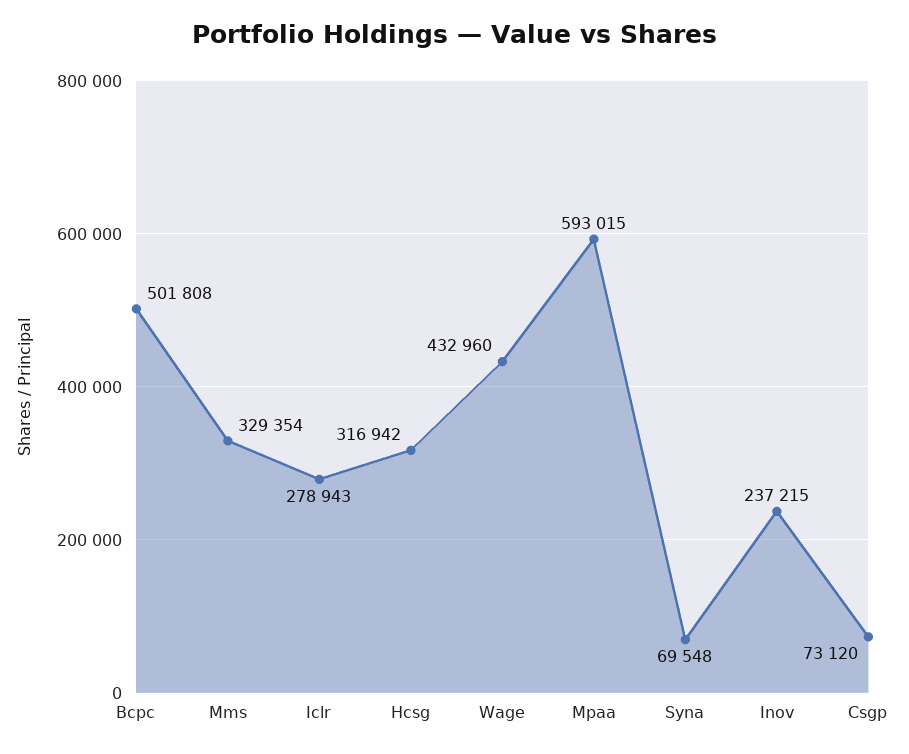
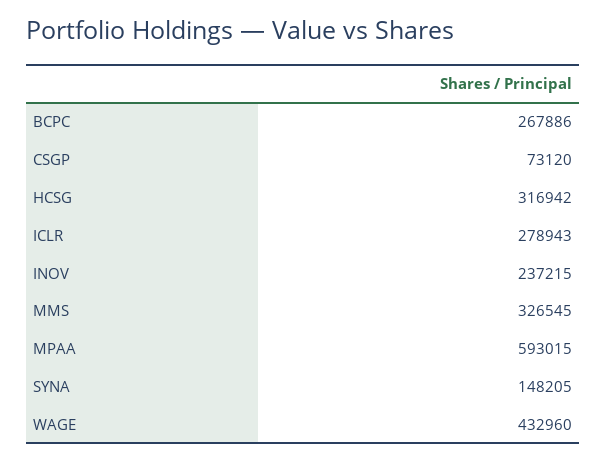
Bcpc: 501808 -> 267886
Mms: 329354 -> 326545
Syna: 69548 -> 148205

